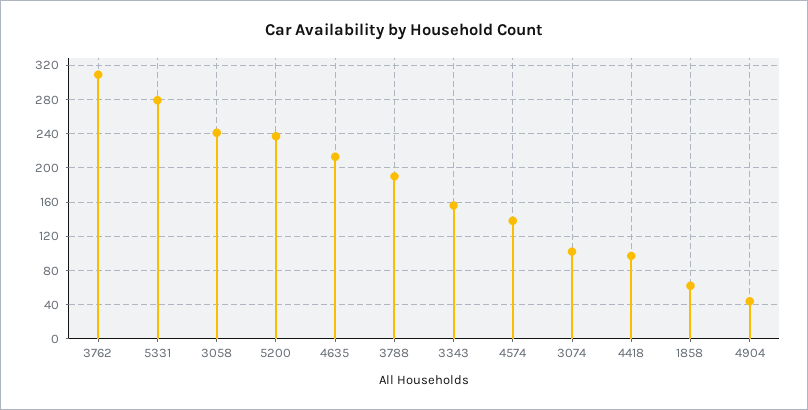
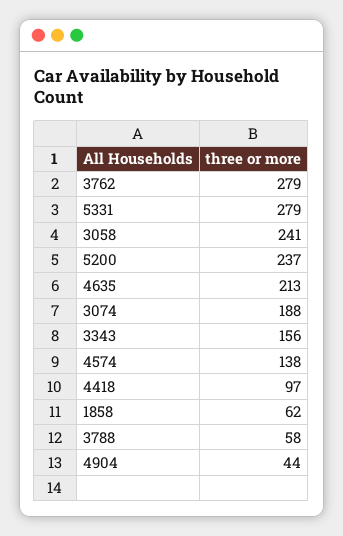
3762: 310 -> 279
3788: 190 -> 58
3074: 100 -> 188

